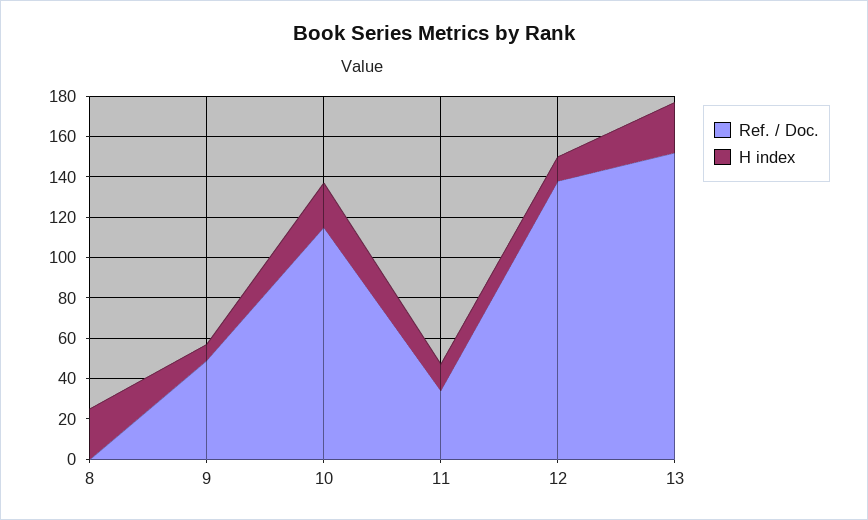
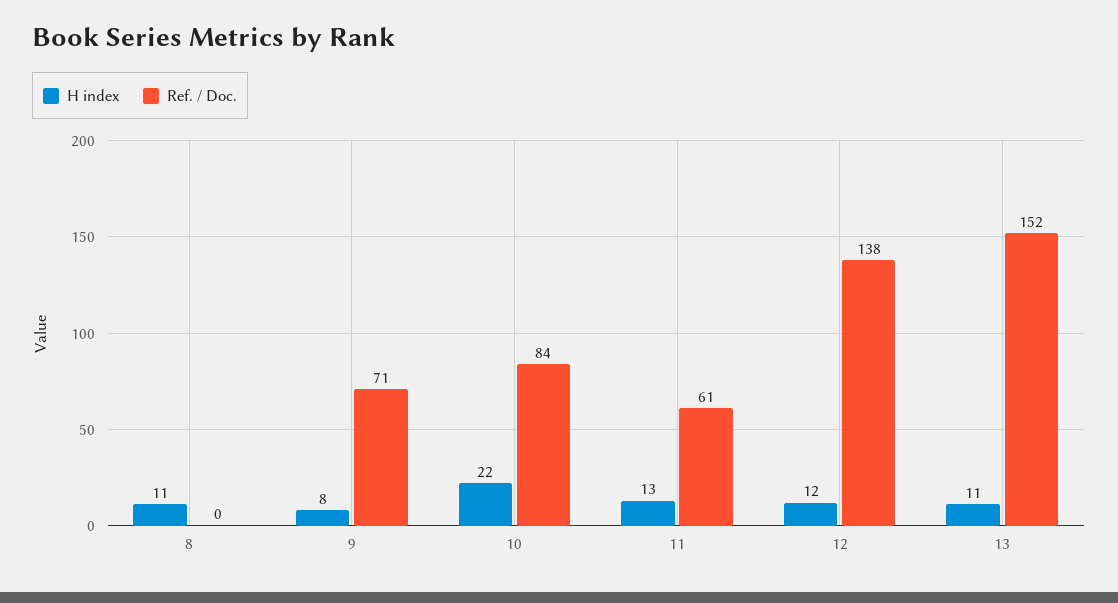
H index, 8: 25 -> 11
Ref. / Doc., 9: 50 -> 71
Ref. / Doc., 10: 115 -> 84
Ref. / Doc., 11: 35 -> 61
H index, 13: 25 -> 11

